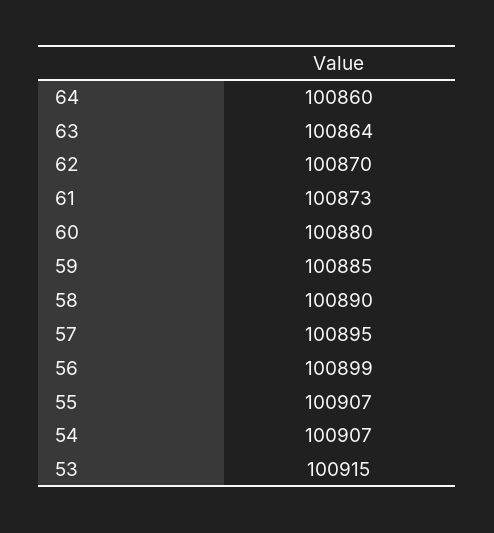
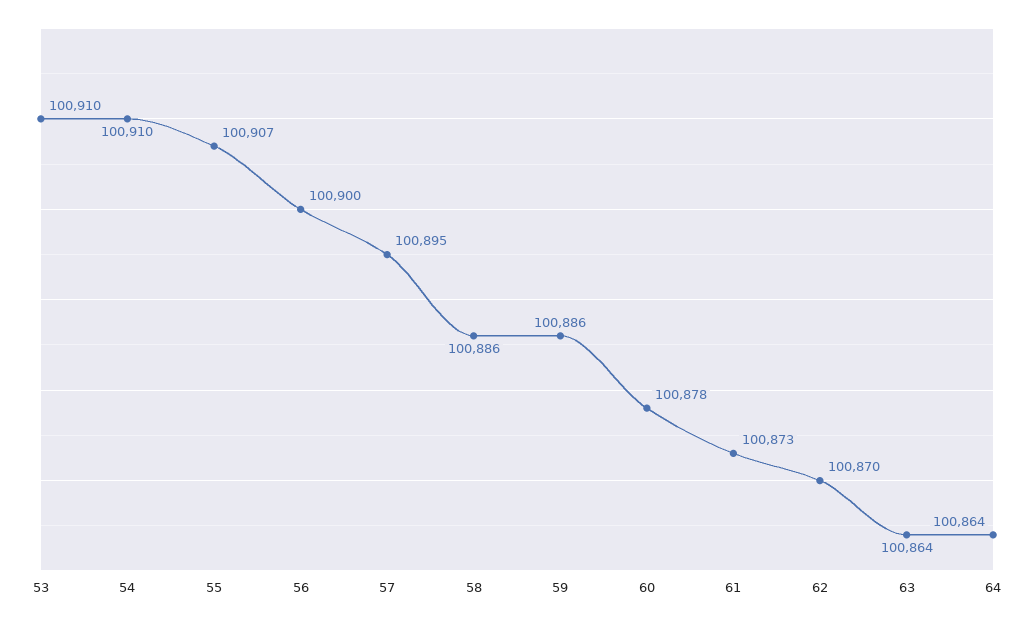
64: 100860 -> 100864
60: 100880 -> 100878
59: 100885 -> 100886
58: 100890 -> 100886
56: 100899 -> 100900
54: 100907 -> 100910
53: 100915 -> 100910

